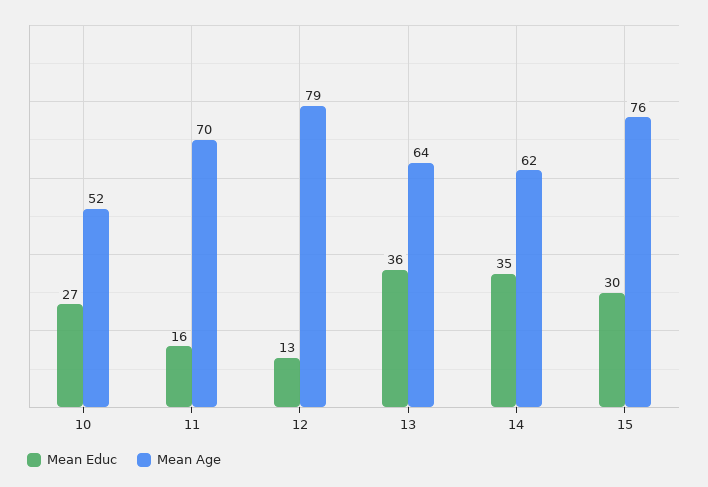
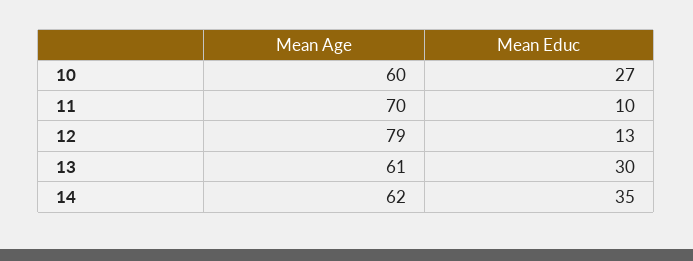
Mean Age, 10: 52 -> 60
Mean Educ, 11: 16 -> 10
Mean Educ, 13: 36 -> 30
Mean Age, 13: 64 -> 61
Mean Educ, 15: 30 -> none
Mean Age, 15: 76 -> none

